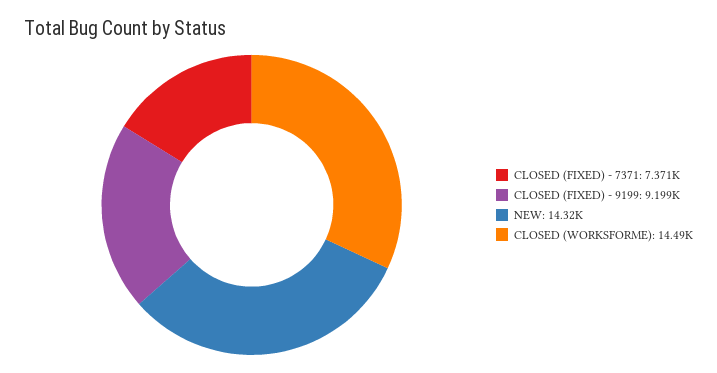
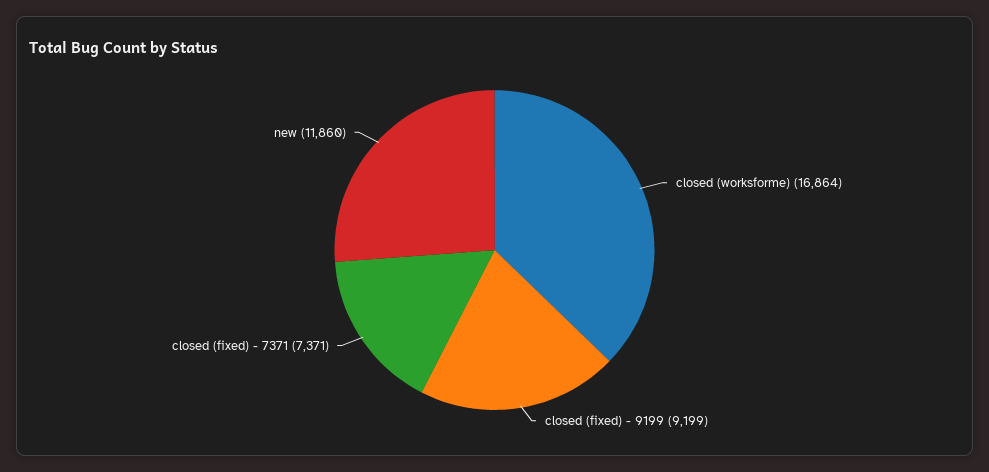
NEW: 14320 -> 11860
CLOSED (WORKSFORME): 14490 -> 16864

